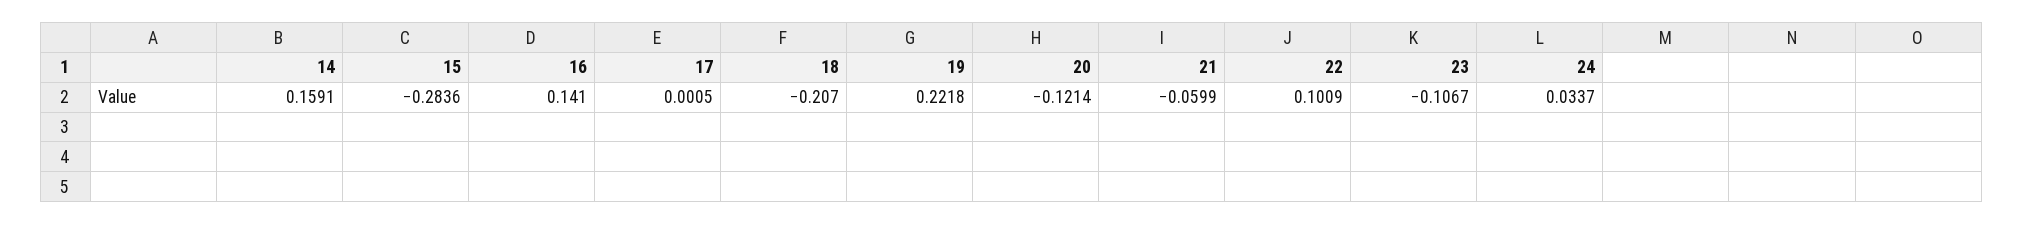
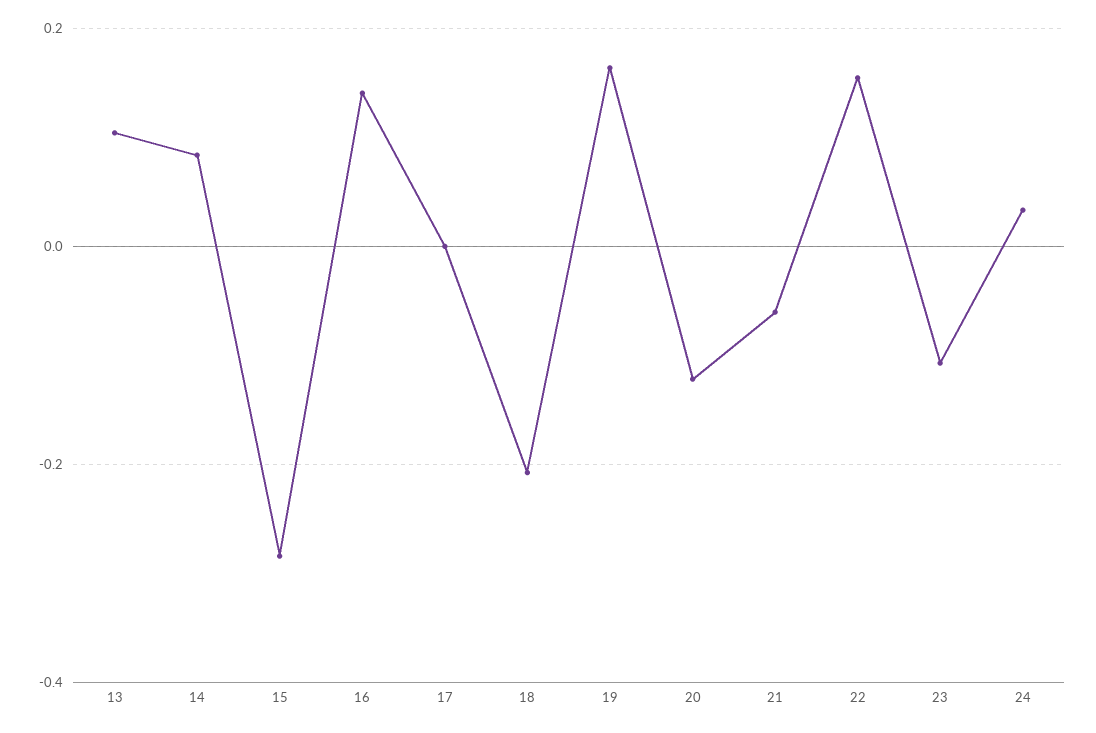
14: 0.1591 -> 0.08
19: 0.2218 -> 0.16
22: 0.1009 -> 0.16
13: none -> 0.1

